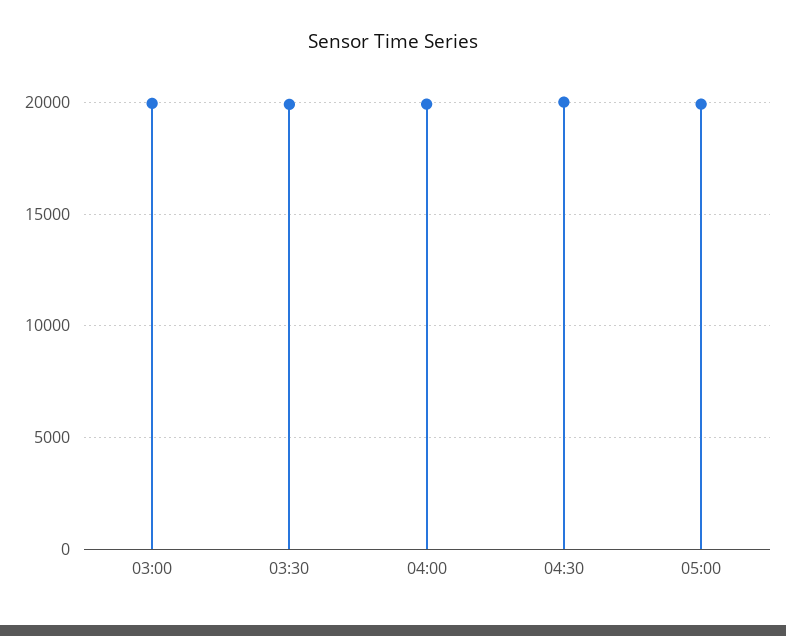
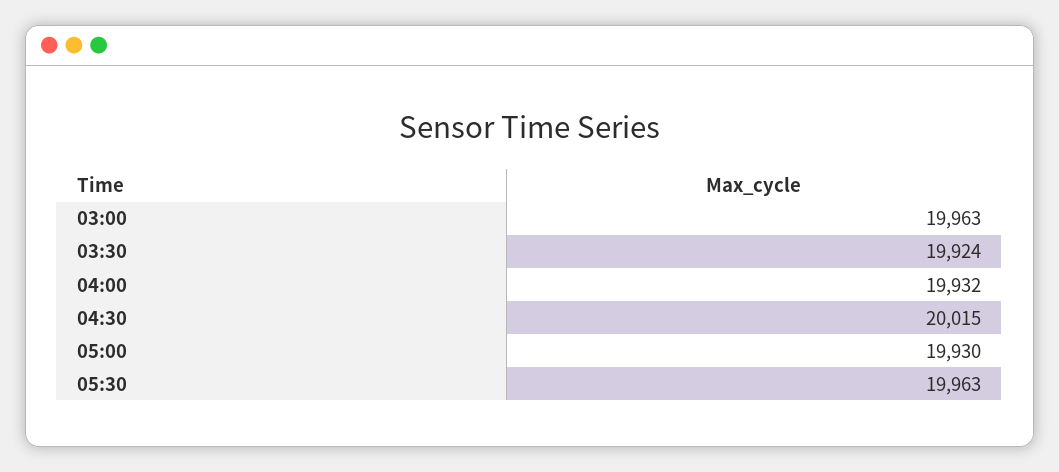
05:30: none -> 19963

